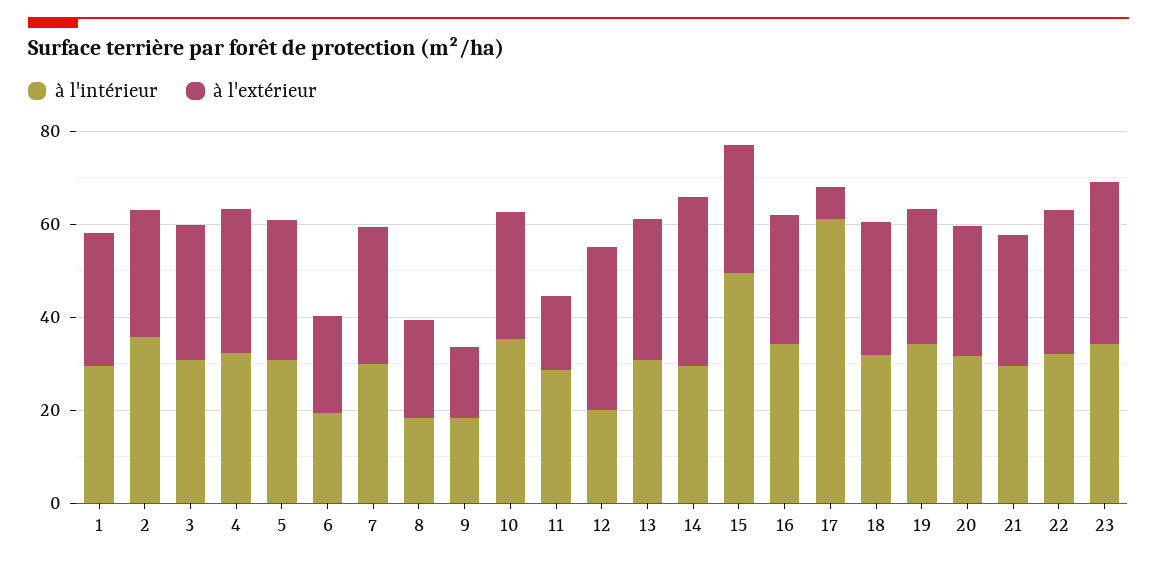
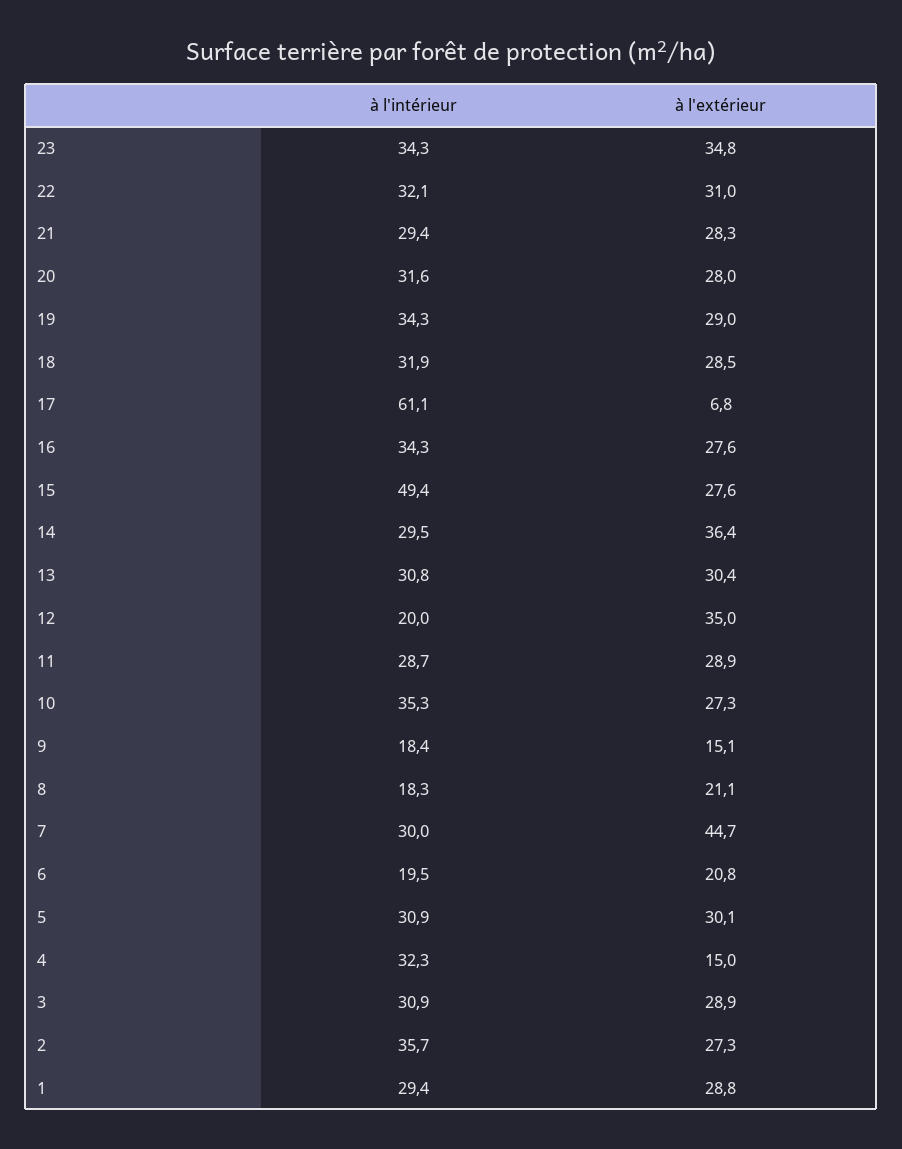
à l'extérieur, 4: 30 -> 15
à l'extérieur, 7: 30 -> 44.7
à l'extérieur, 11: 15 -> 28.9

